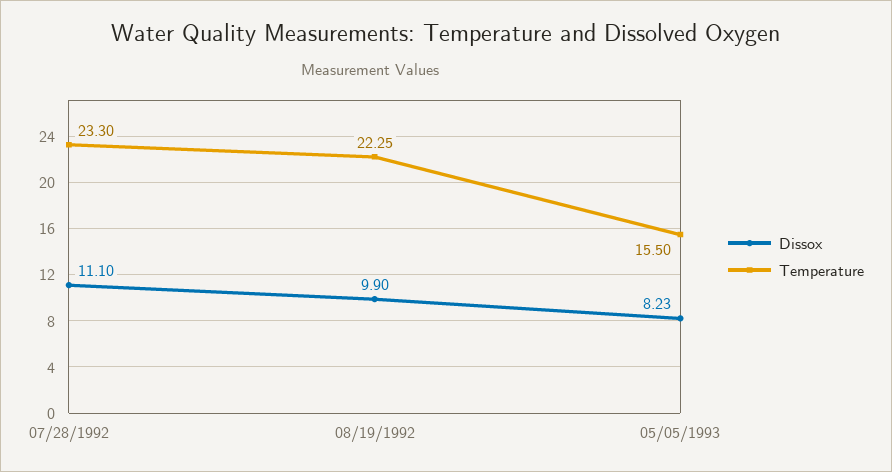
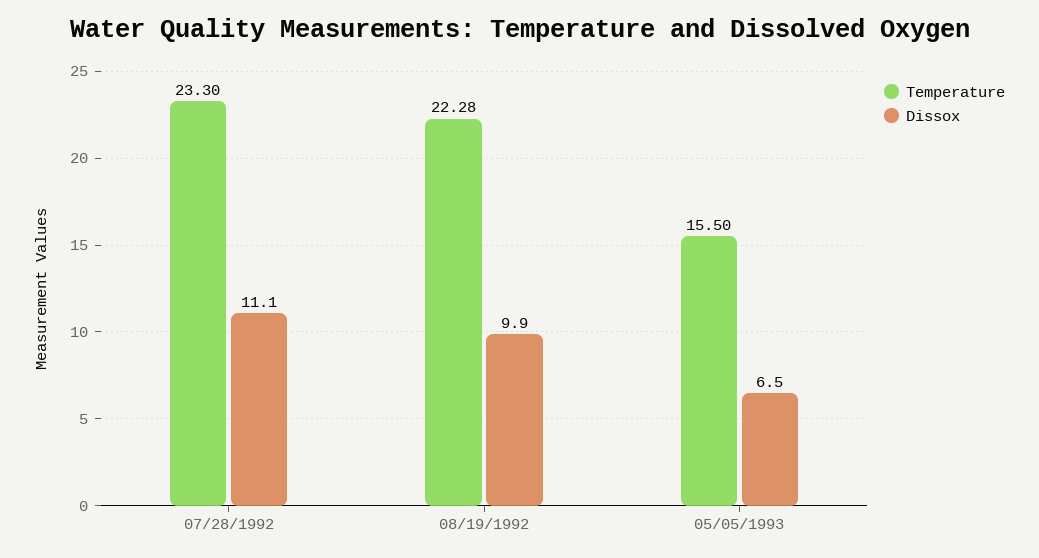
Temperature, 08/19/1992: 22.25 -> 22.28
Dissox, 05/05/1993: 8.23 -> 6.5

